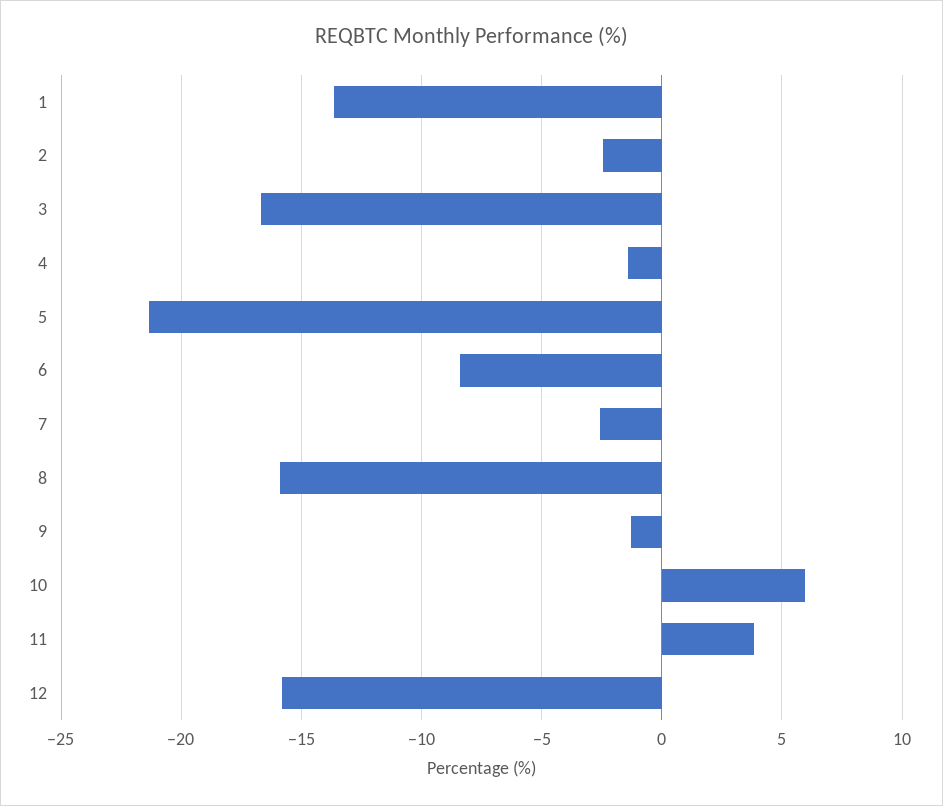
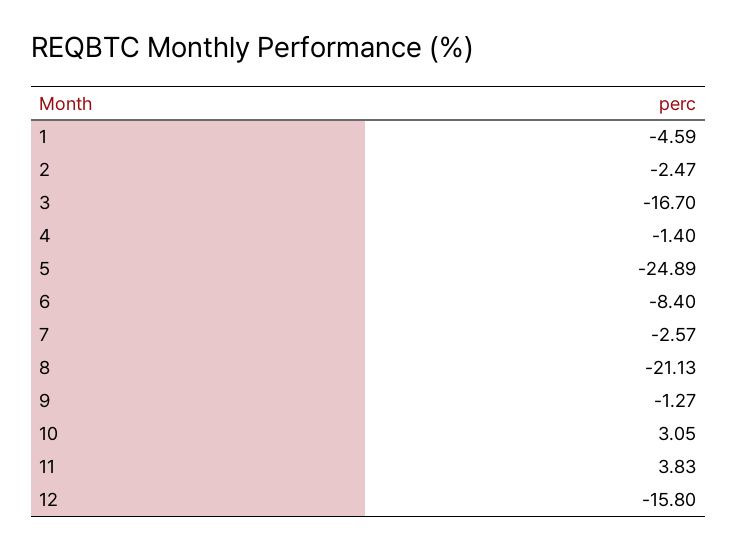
1: -13.5 -> -4.59
5: -21.5 -> -24.89
8: -16 -> -21.13
10: 6 -> 3.05

